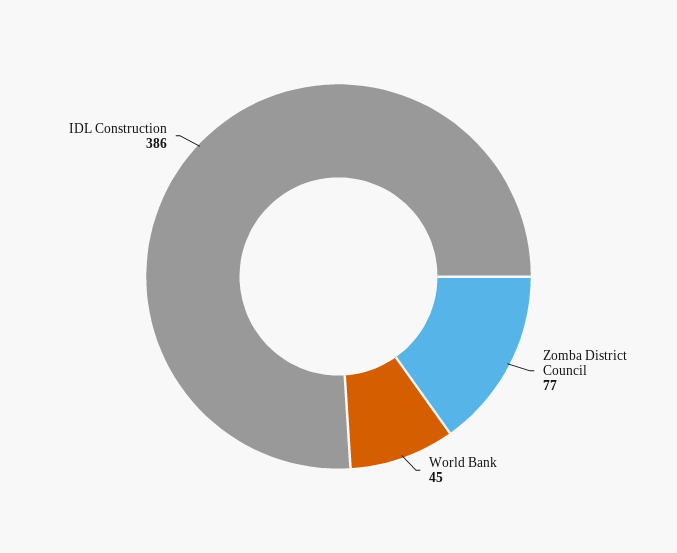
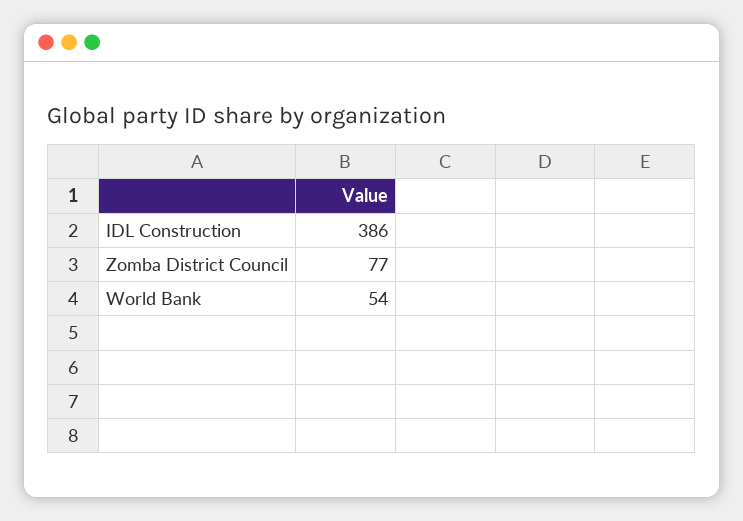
World Bank: 45 -> 54

